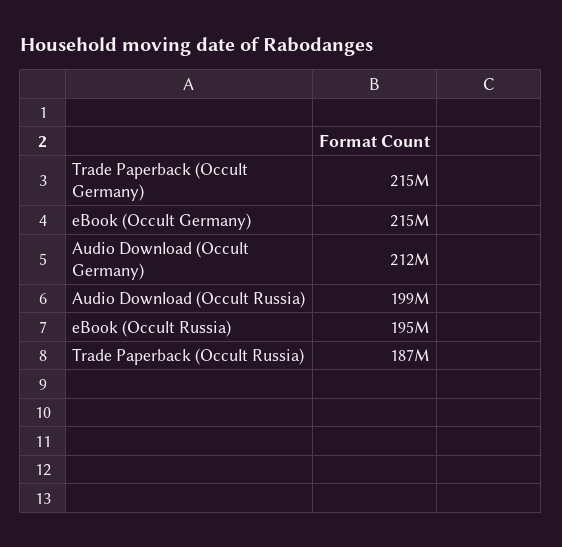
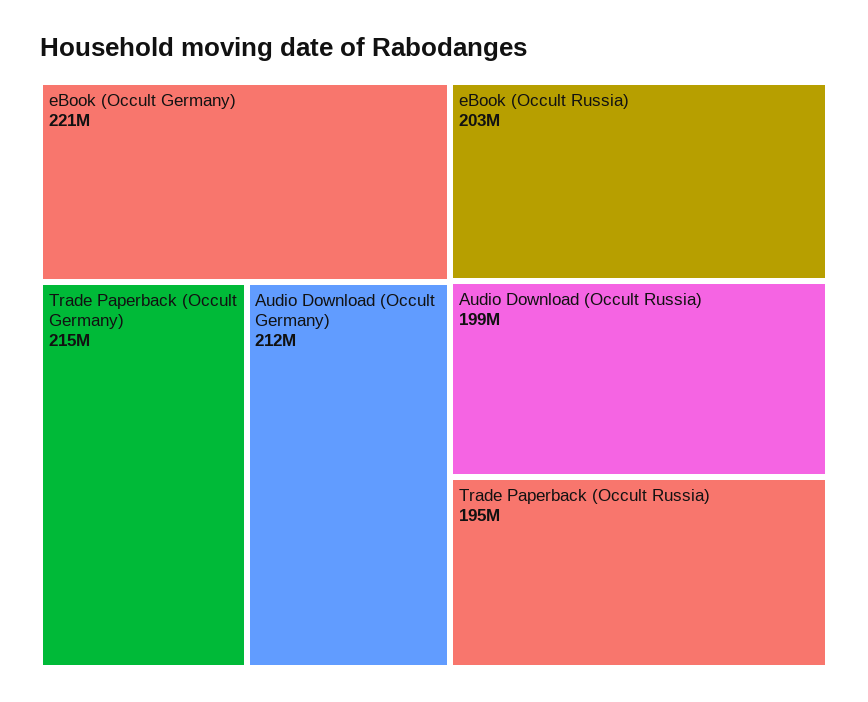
eBook (Occult Germany): 215000000 -> 221000000
eBook (Occult Russia): 195000000 -> 203000000
Trade Paperback (Occult Russia): 187000000 -> 195000000

